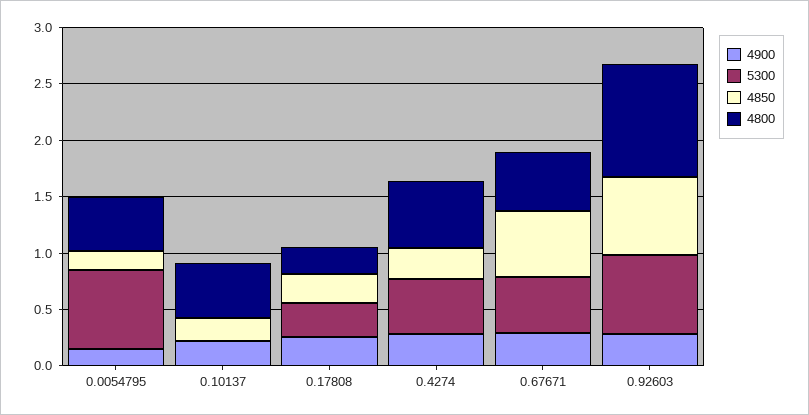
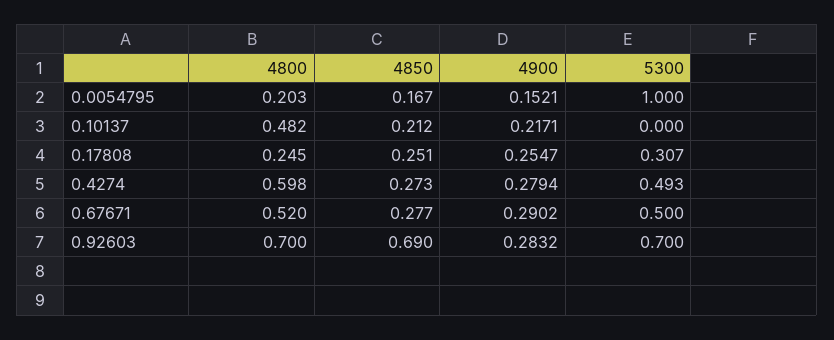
5300, 0.0054795: 0.7 -> 1
4800, 0.0054795: 0.5 -> 0.203
4850, 0.67671: 0.6 -> 0.277
4800, 0.92603: 1 -> 0.7

